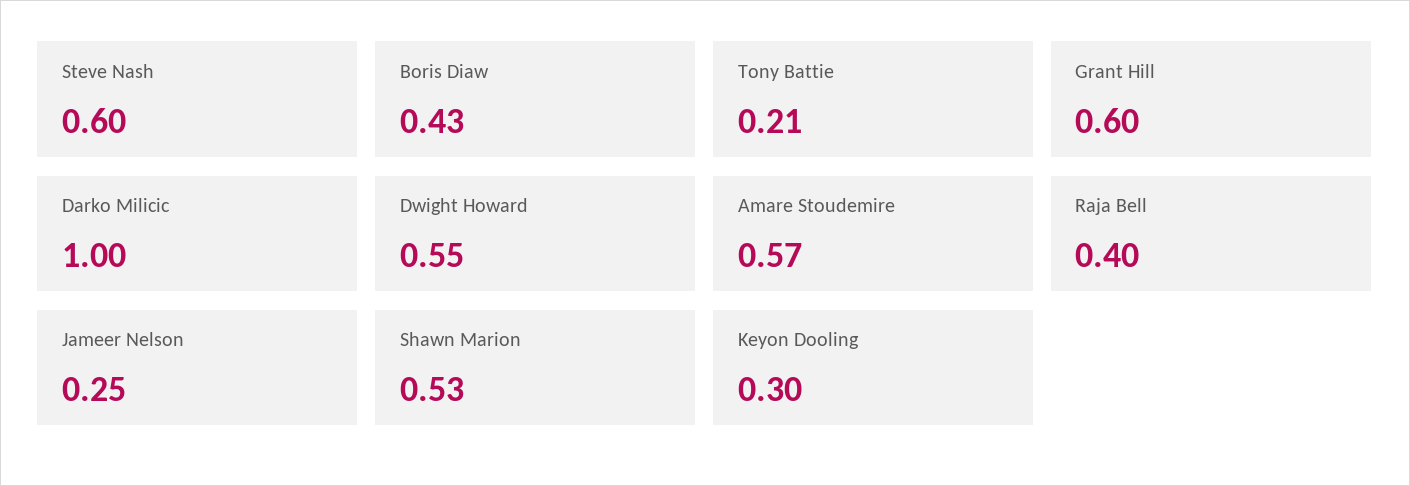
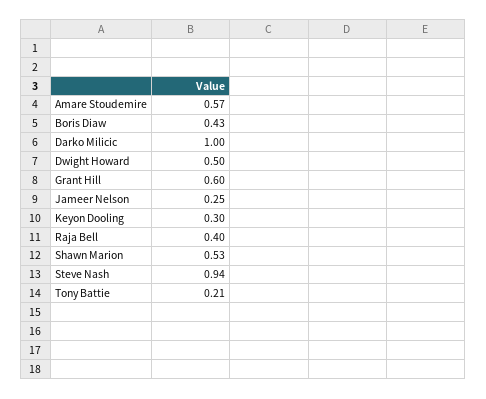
Steve Nash: 0.6 -> 0.94
Dwight Howard: 0.55 -> 0.5

